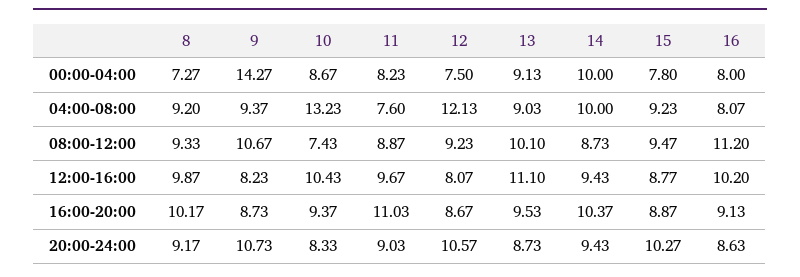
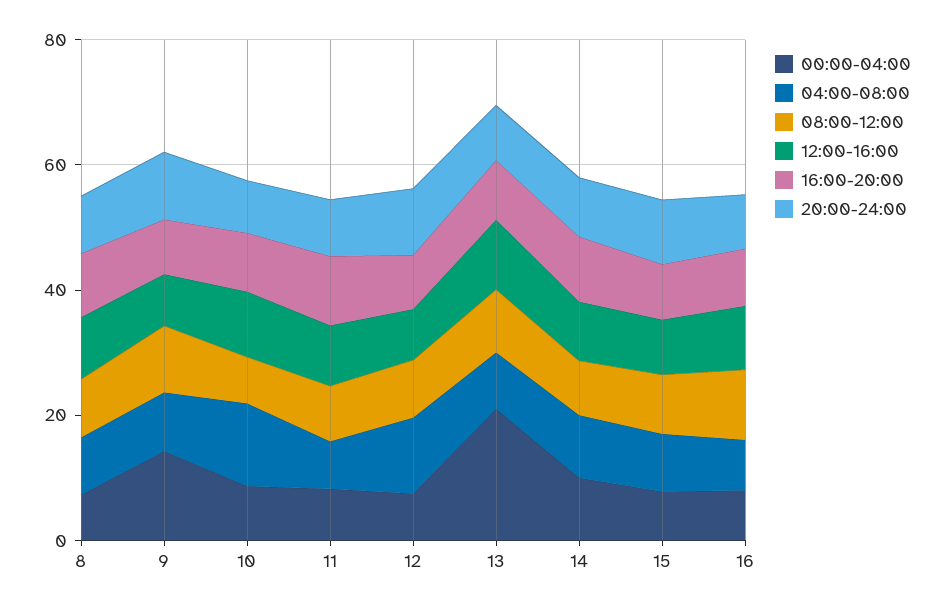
00:00-04:00, 13: 9.13 -> 20

